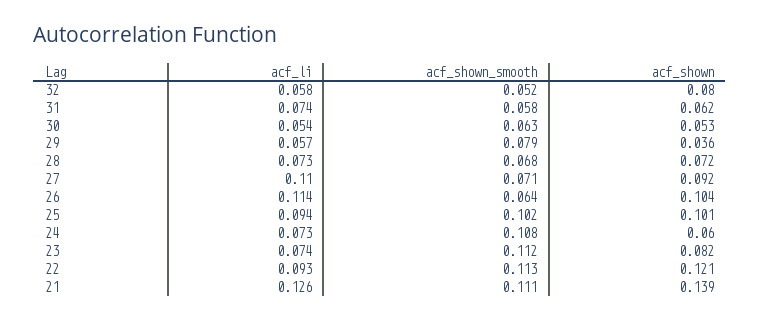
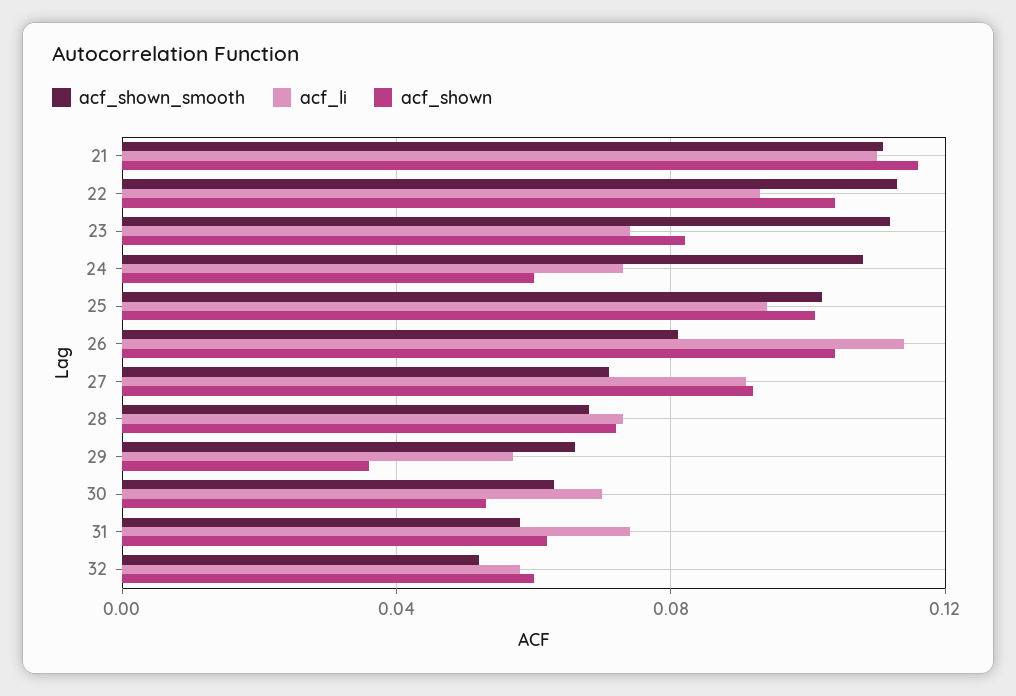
acf_shown, 32: 0.08 -> 0.06
acf_li, 30: 0.054 -> 0.07
acf_shown_smooth, 29: 0.079 -> 0.065
acf_li, 27: 0.11 -> 0.09
acf_shown_smooth, 26: 0.064 -> 0.08
acf_shown, 22: 0.121 -> 0.105
acf_li, 21: 0.126 -> 0.11
acf_shown, 21: 0.139 -> 0.115

